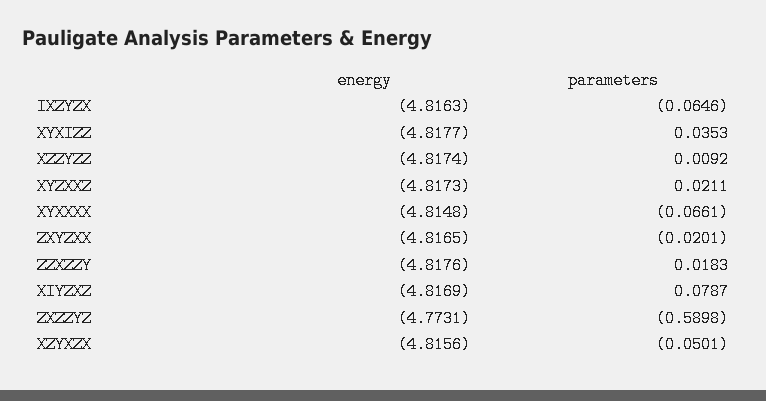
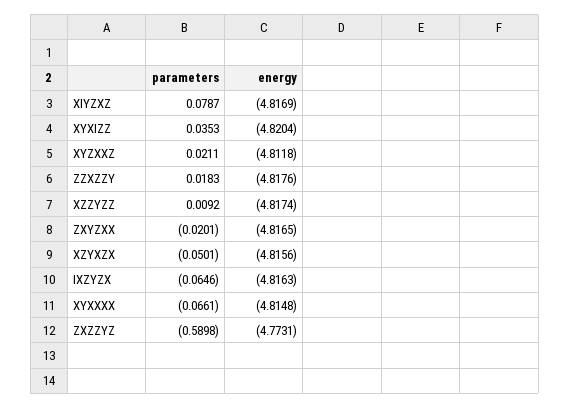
energy, XYXIZZ: -4.8177 -> -4.8204
energy, XYZXXZ: -4.8173 -> -4.8118

